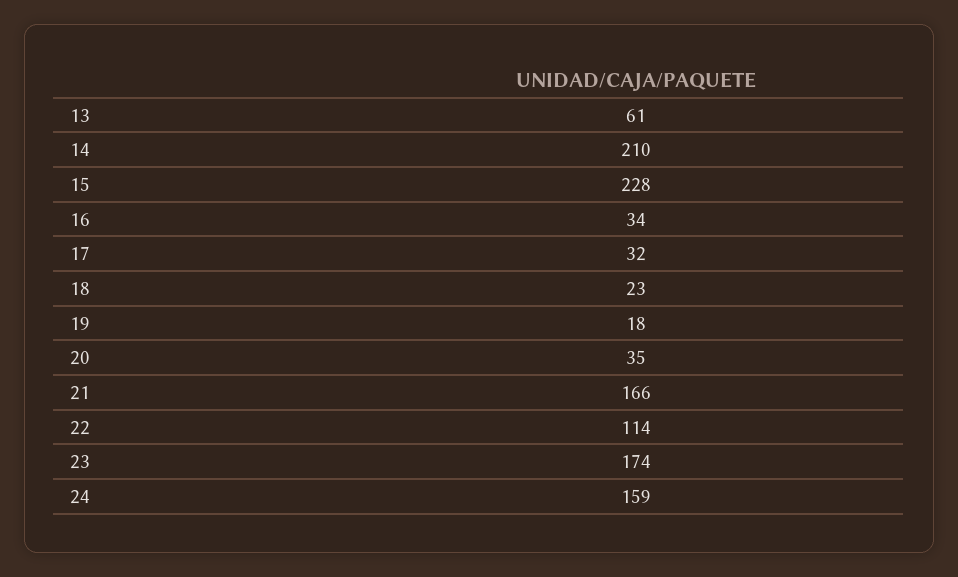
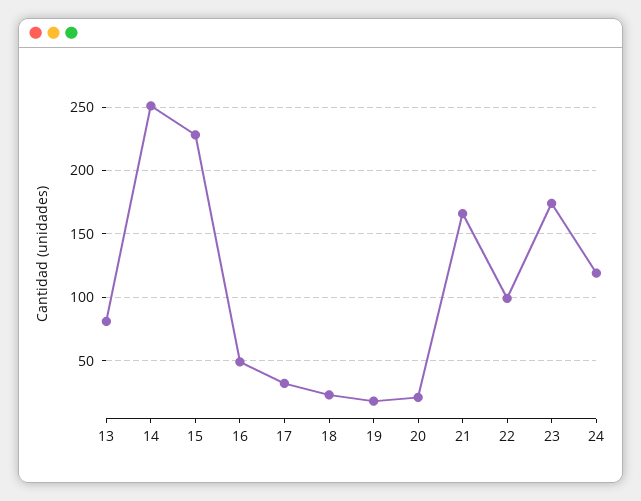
13: 61 -> 80
14: 210 -> 250
16: 34 -> 50
20: 35 -> 20
22: 114 -> 100
24: 159 -> 120

